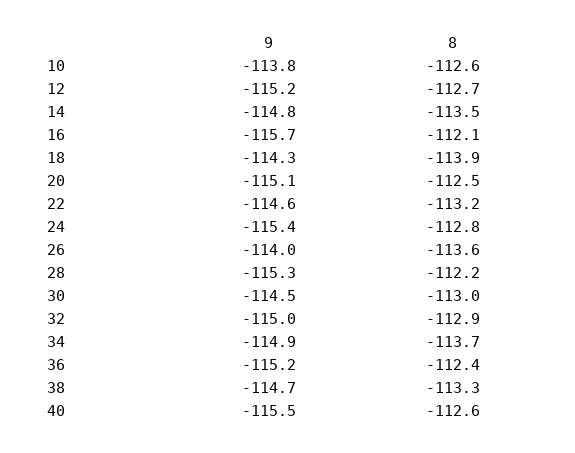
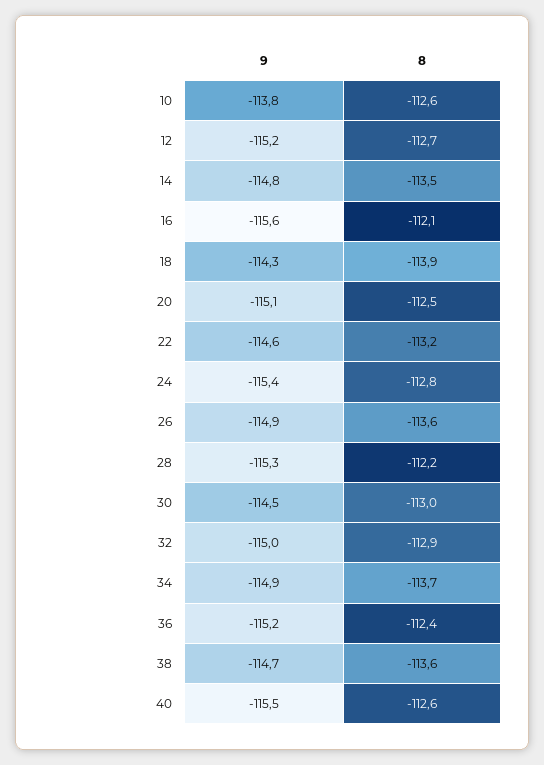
9, 16: -115.7 -> -115.6
9, 26: -114 -> -114.9
8, 38: -113.3 -> -113.6

